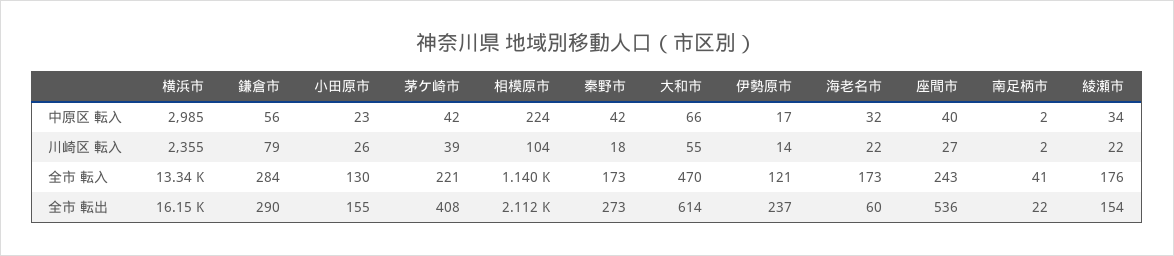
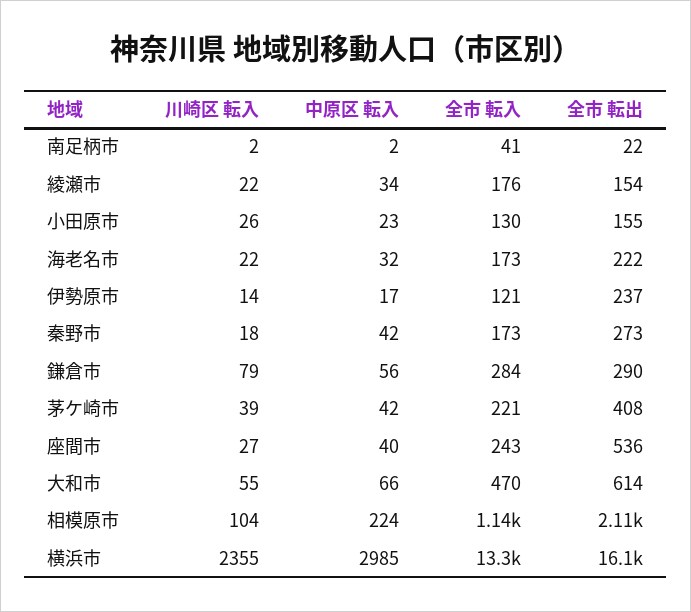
海老名市, 全市 転出: 60 -> 222

